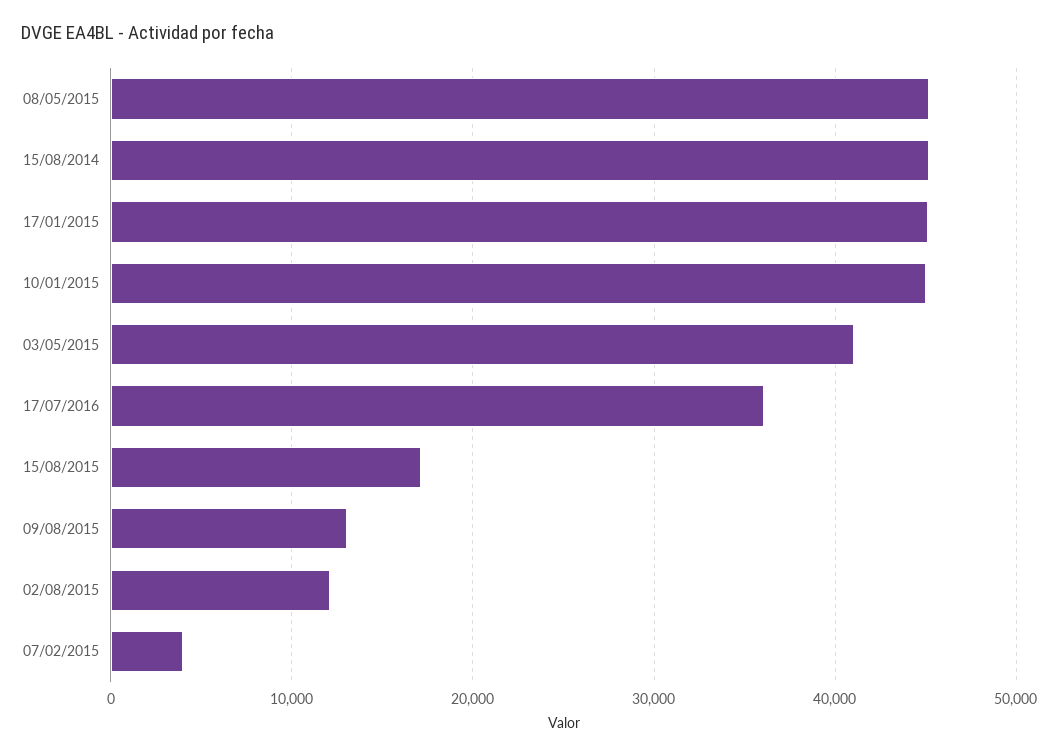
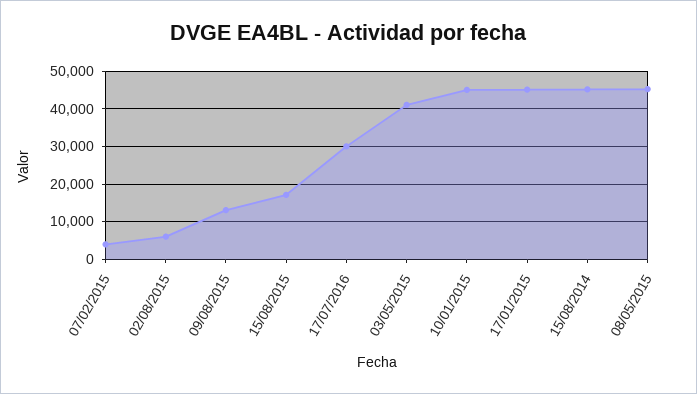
17/07/2016: 36000 -> 30000
02/08/2015: 12000 -> 6000

